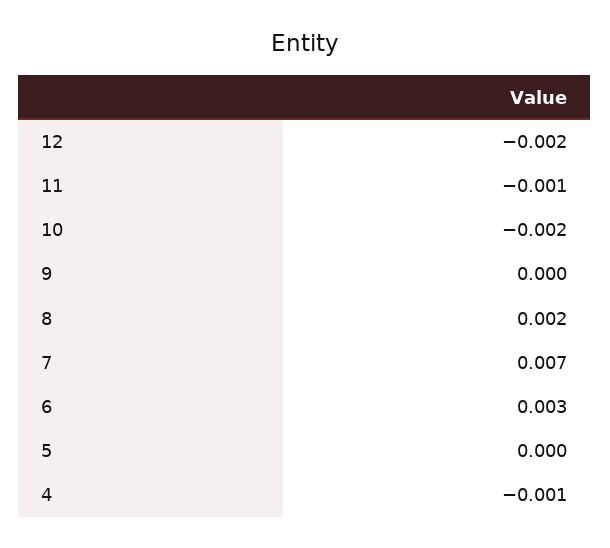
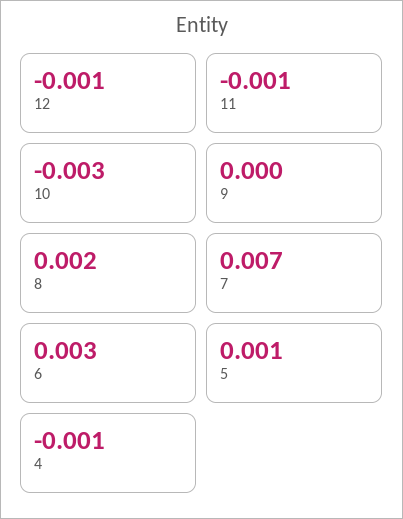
12: -0.002 -> -0.001
10: -0.002 -> -0.003
5: 0 -> 0.001

